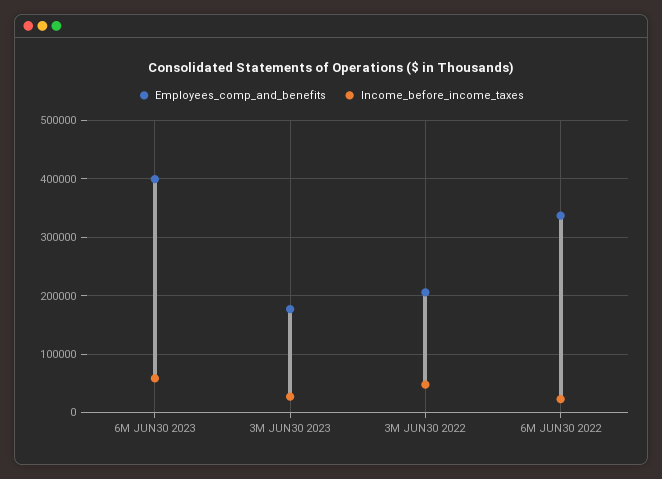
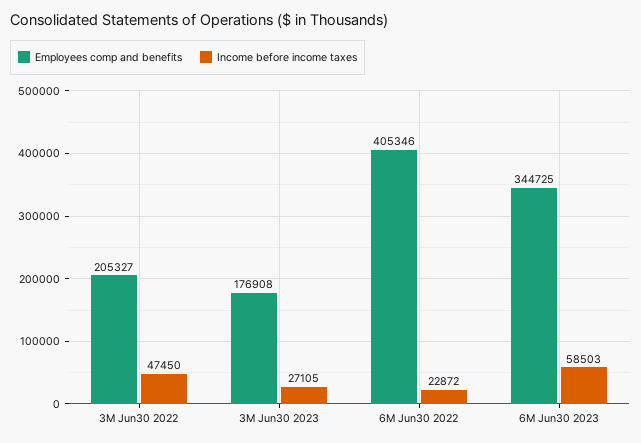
Employees_comp_and_benefits, 6M JUN30 2023: 400000 -> 344725
Employees_comp_and_benefits, 6M JUN30 2022: 340000 -> 405346

